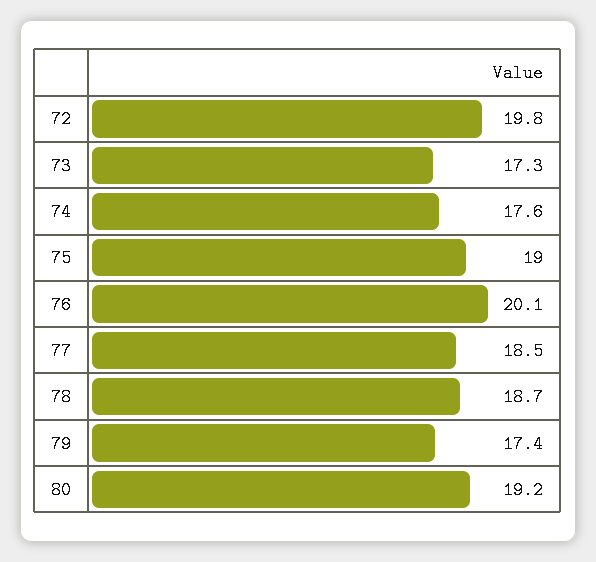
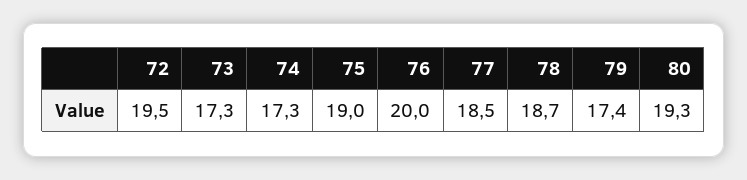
72: 19.8 -> 19.5
74: 17.6 -> 17.3
76: 20.1 -> 20
80: 19.2 -> 19.3

